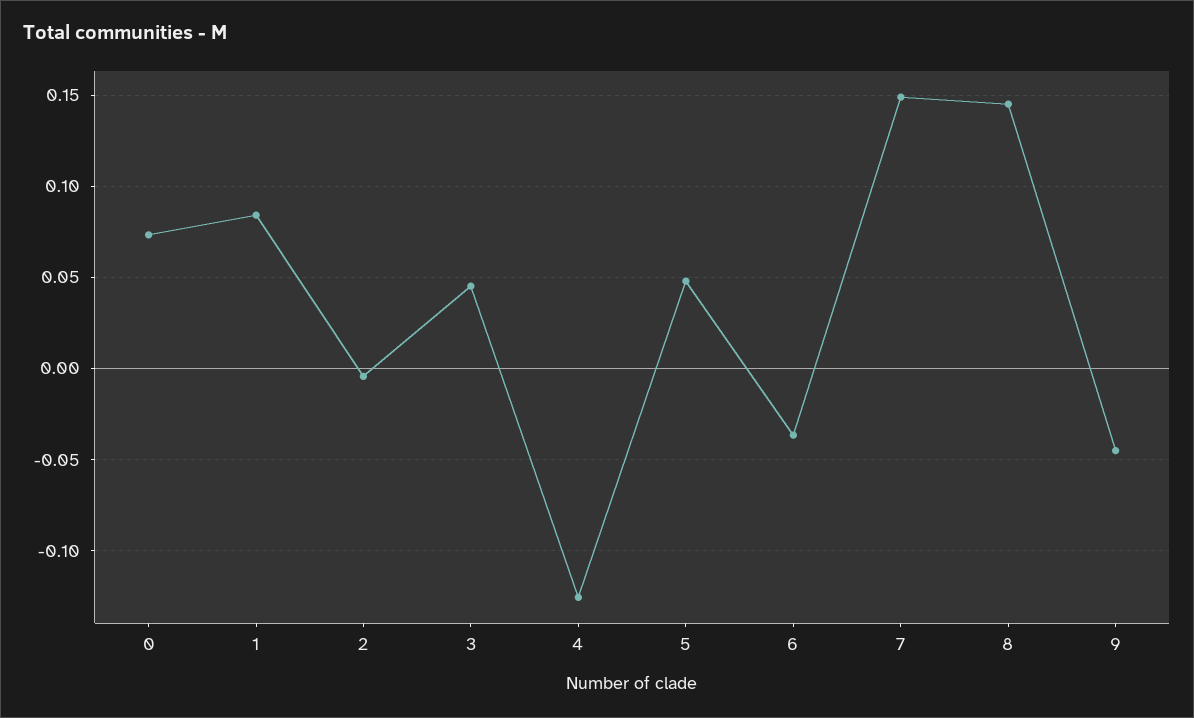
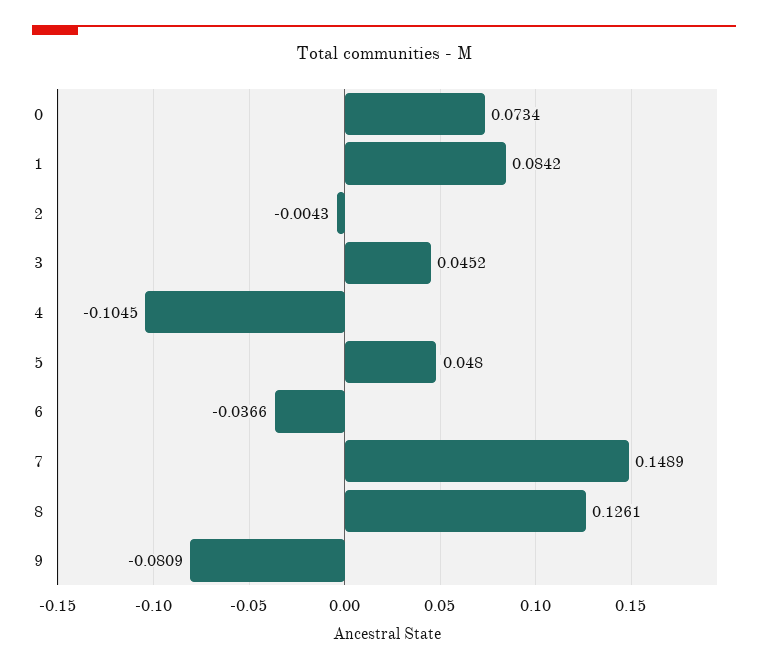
4: -0.125 -> -0.1045
8: 0.145 -> 0.1261
9: -0.045 -> -0.0809

